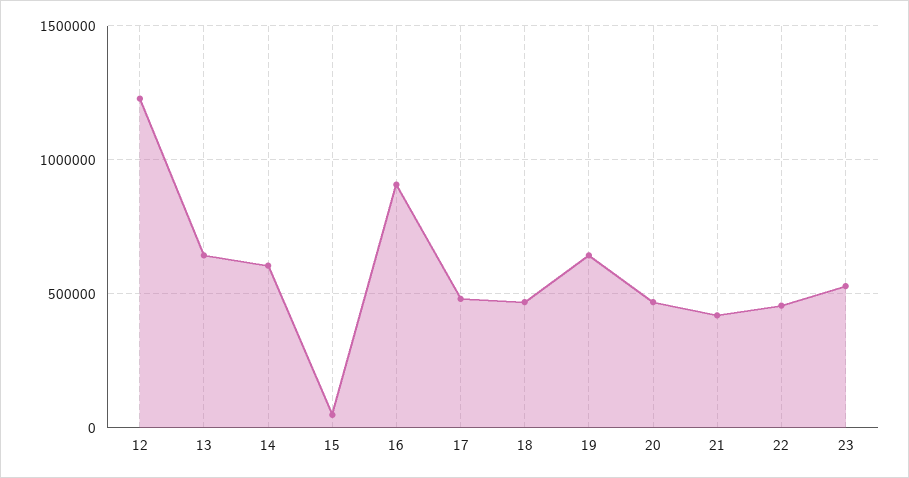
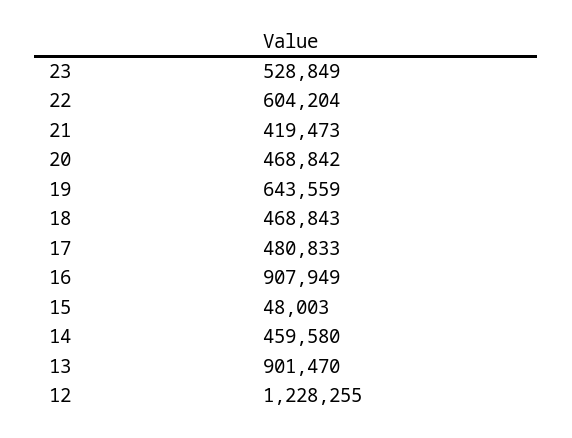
13: 650000 -> 901470
14: 600000 -> 459580
22: 450000 -> 604204

